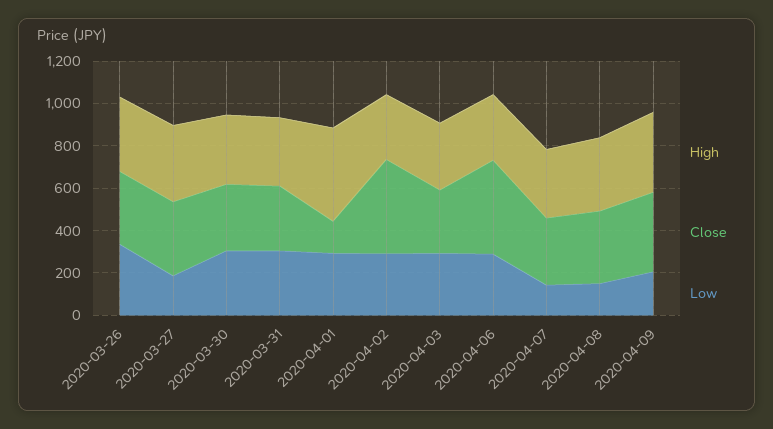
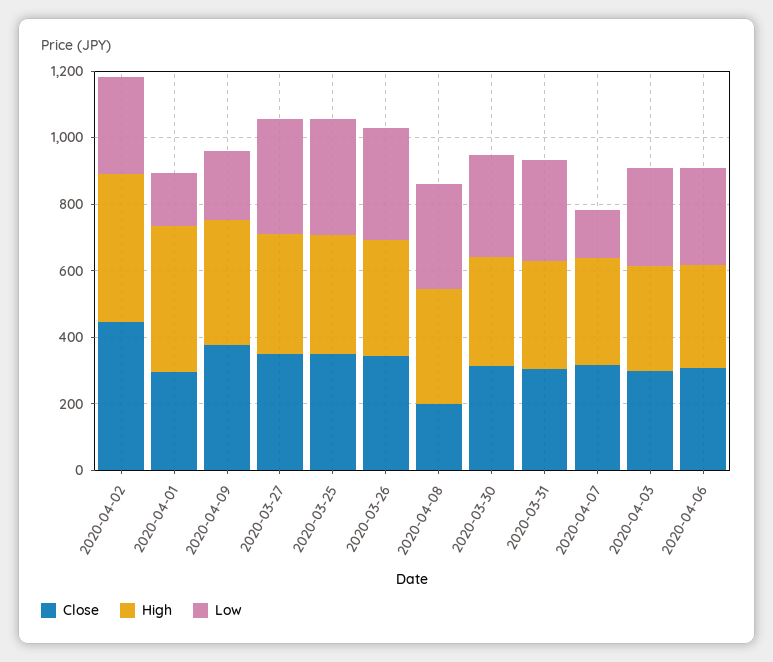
Low, 2020-03-27: 200 -> 350
Close, 2020-04-01: 150 -> 300
Low, 2020-04-01: 300 -> 150
High, 2020-04-02: 300 -> 450
Close, 2020-04-06: 450 -> 300
Close, 2020-04-08: 350 -> 200
Low, 2020-04-08: 150 -> 300
Close, 2020-03-25: none -> 350
High, 2020-03-25: none -> 350
Low, 2020-03-25: none -> 350

